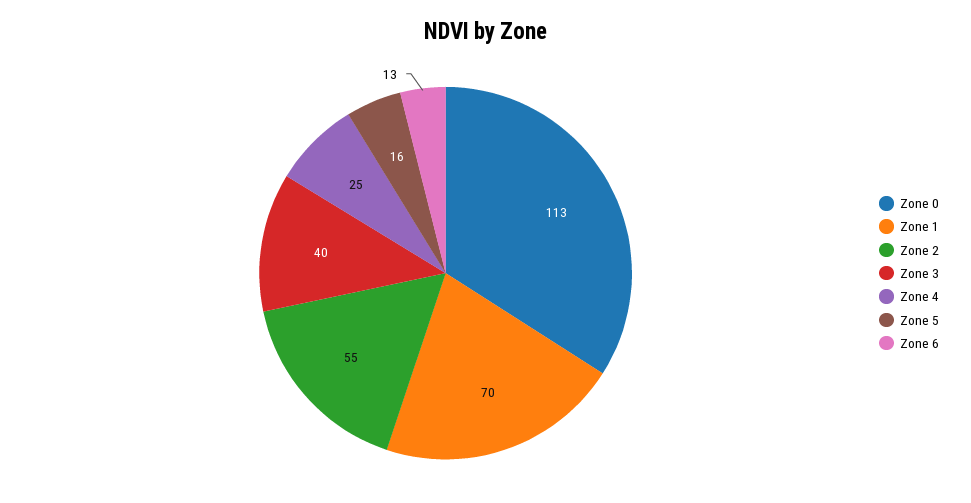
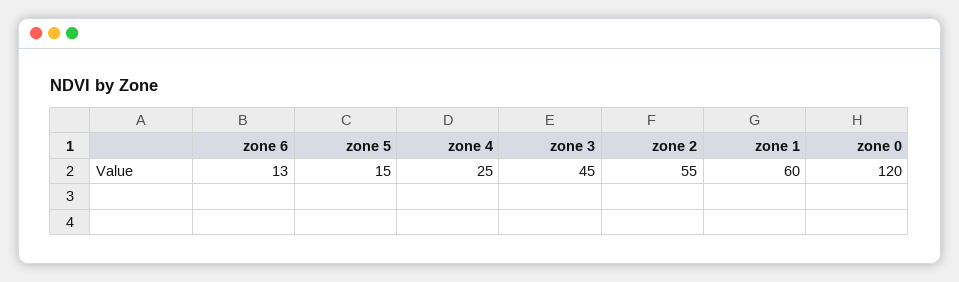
Zone 0: 113 -> 120
Zone 1: 70 -> 60
Zone 3: 40 -> 45
Zone 5: 16 -> 15

